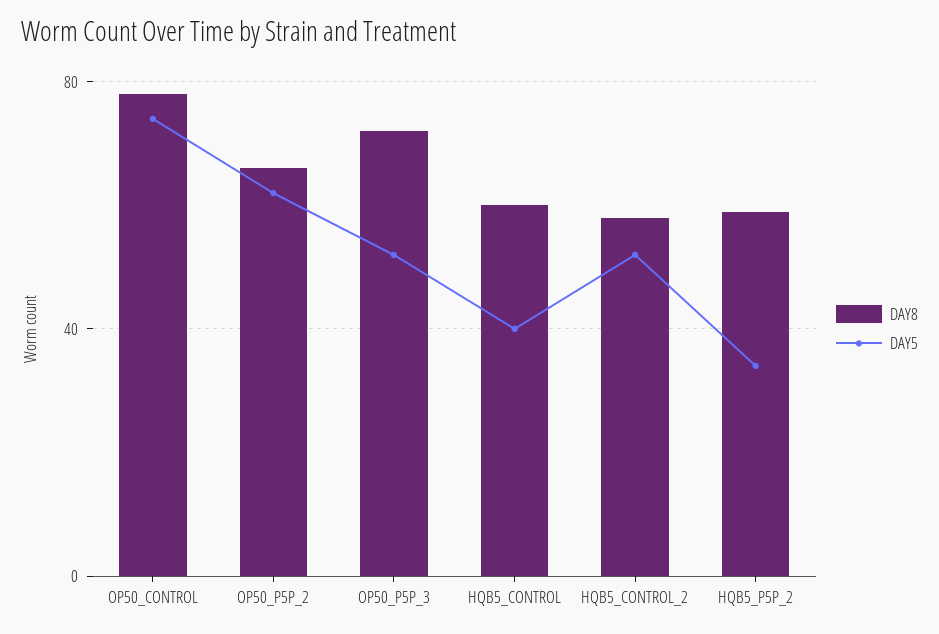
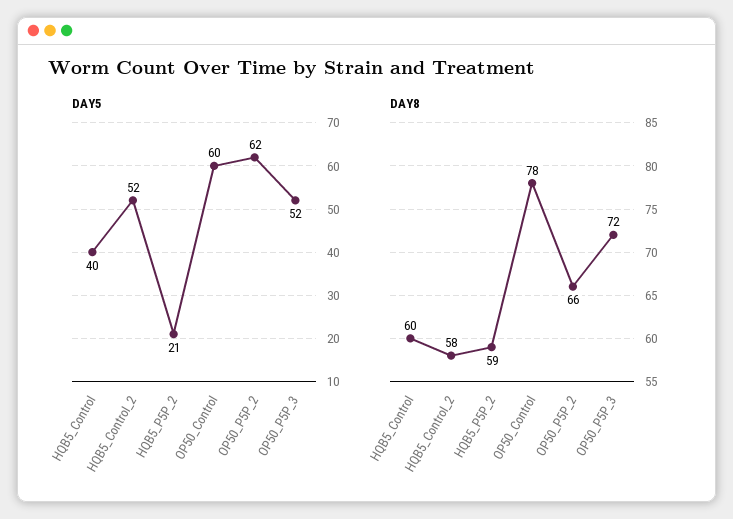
DAY5, OP50_CONTROL: 75 -> 60
DAY5, HQB5_P5P_2: 35 -> 21

